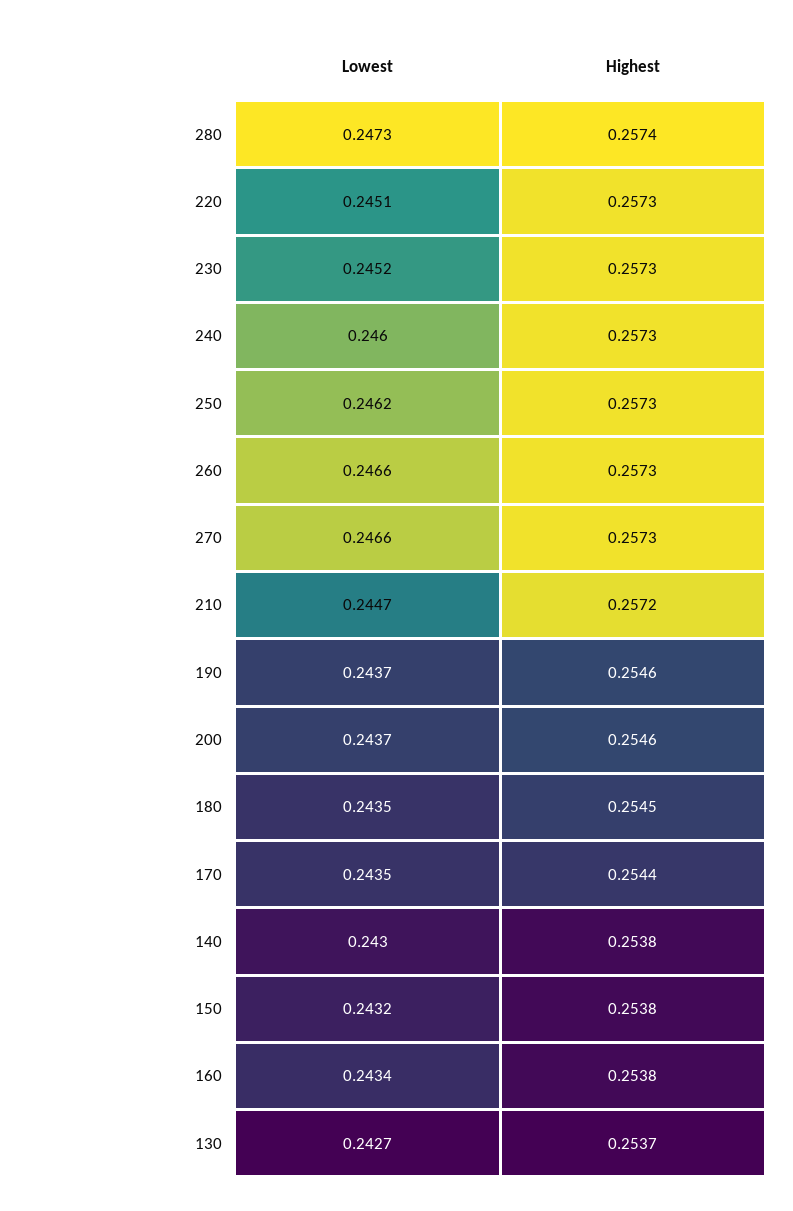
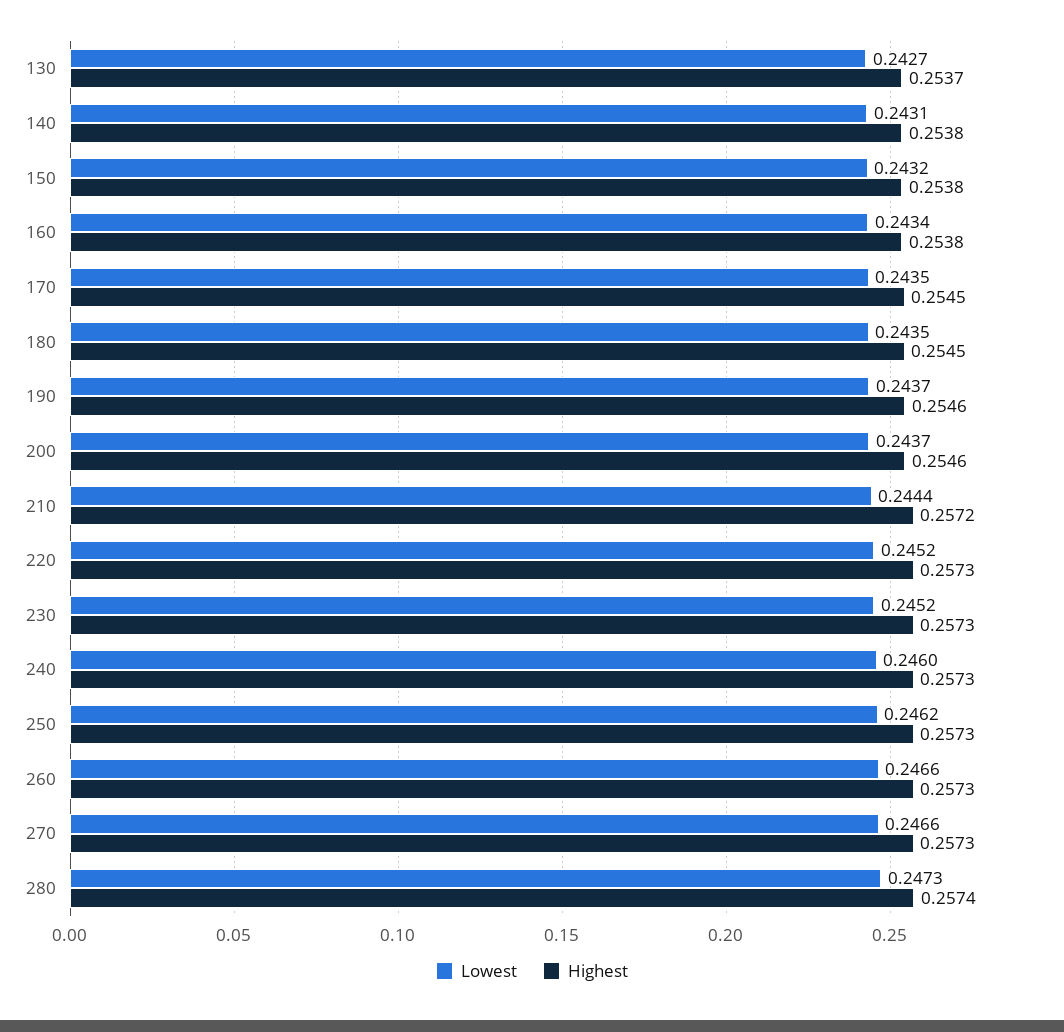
Lowest, 220: 0.2451 -> 0.2452
Lowest, 210: 0.2447 -> 0.2444
Highest, 170: 0.2544 -> 0.2545
Lowest, 140: 0.243 -> 0.2431

